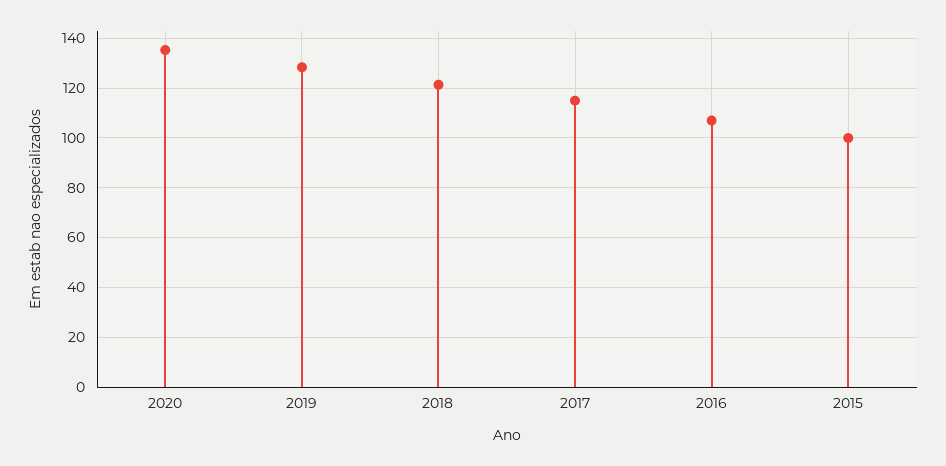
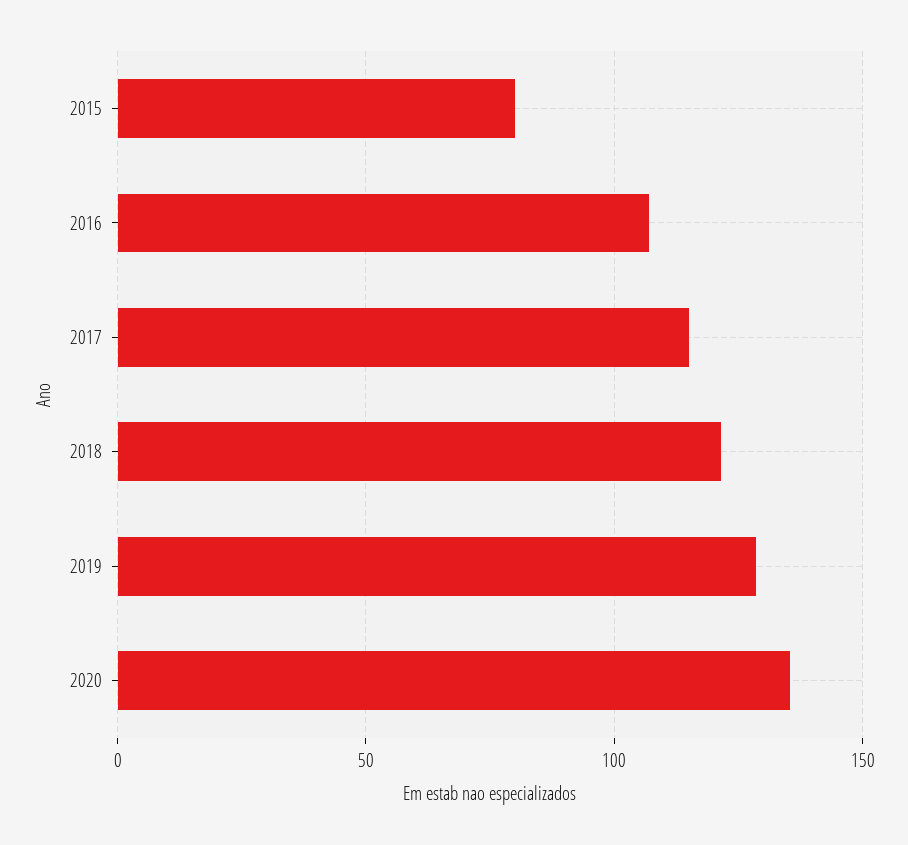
2015: 100 -> 80

